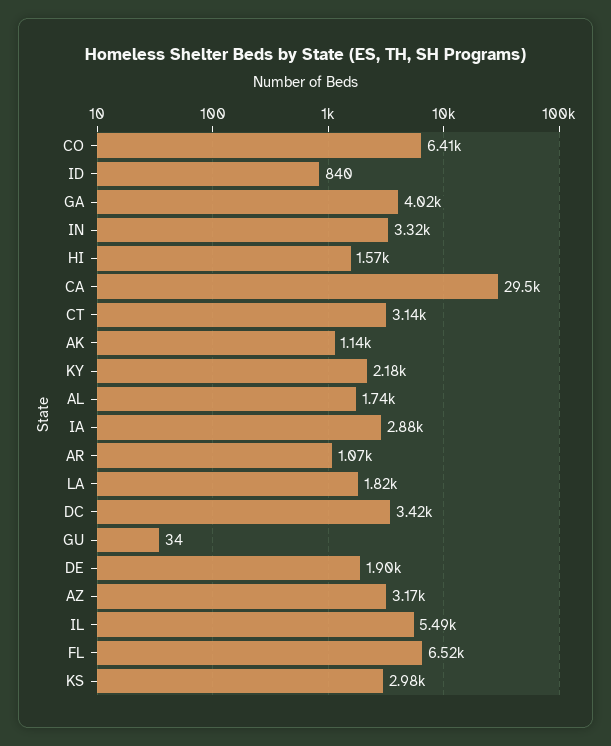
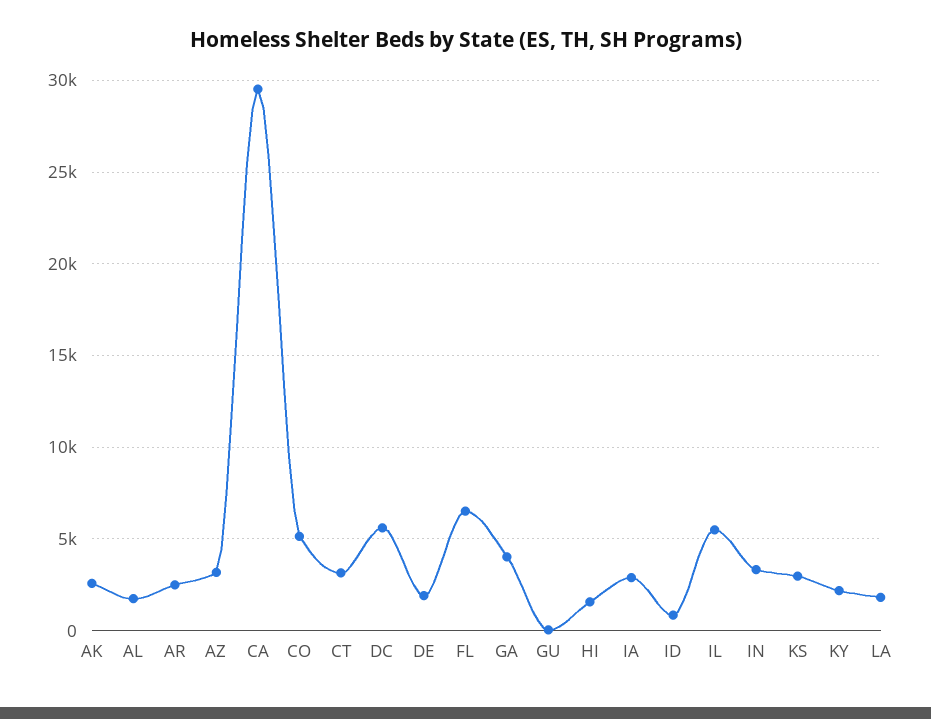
CO: 6410 -> 5000
AK: 1140 -> 2500
AR: 1070 -> 2500
DC: 3420 -> 5500

